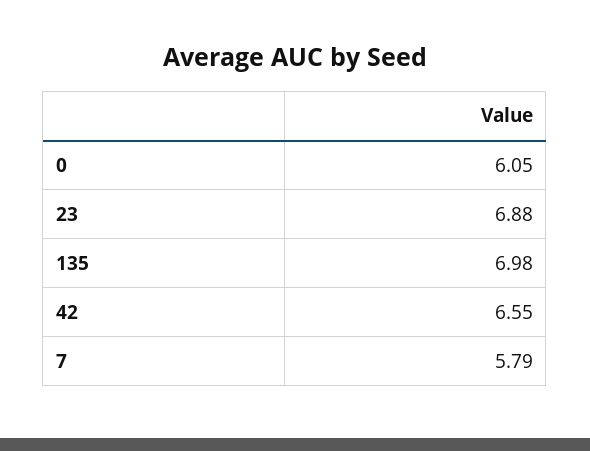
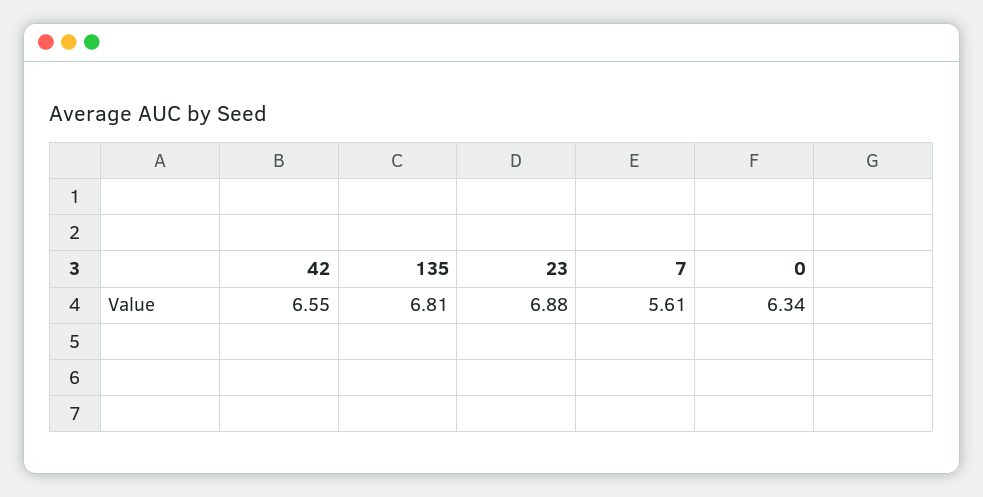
0: 6.05 -> 6.34
135: 6.98 -> 6.81
7: 5.79 -> 5.61

